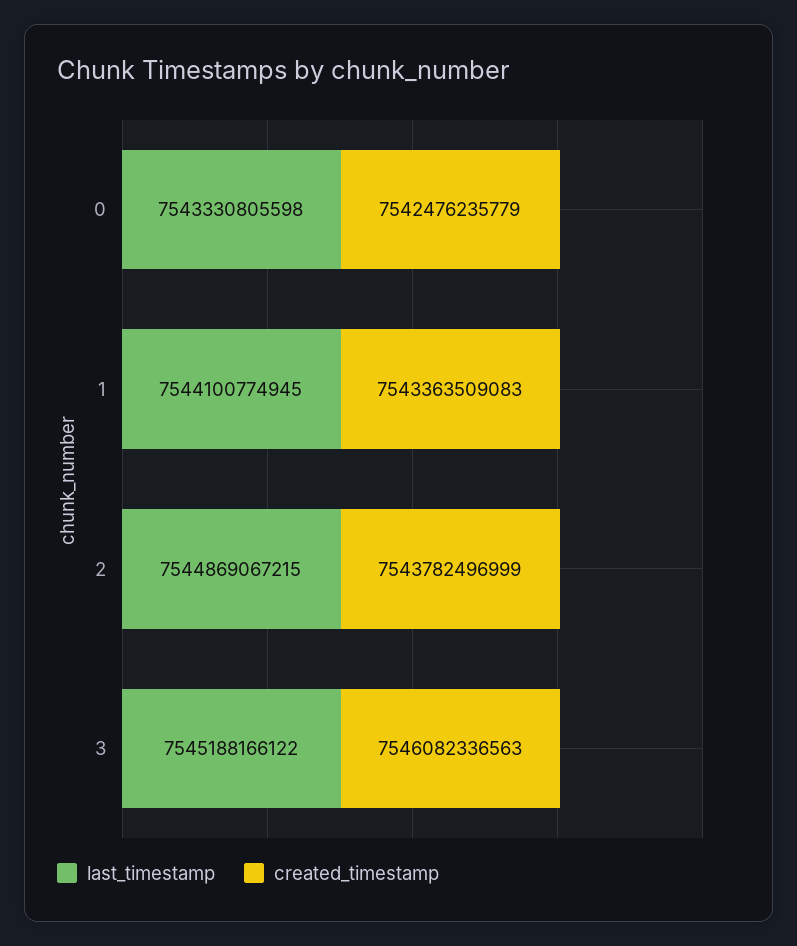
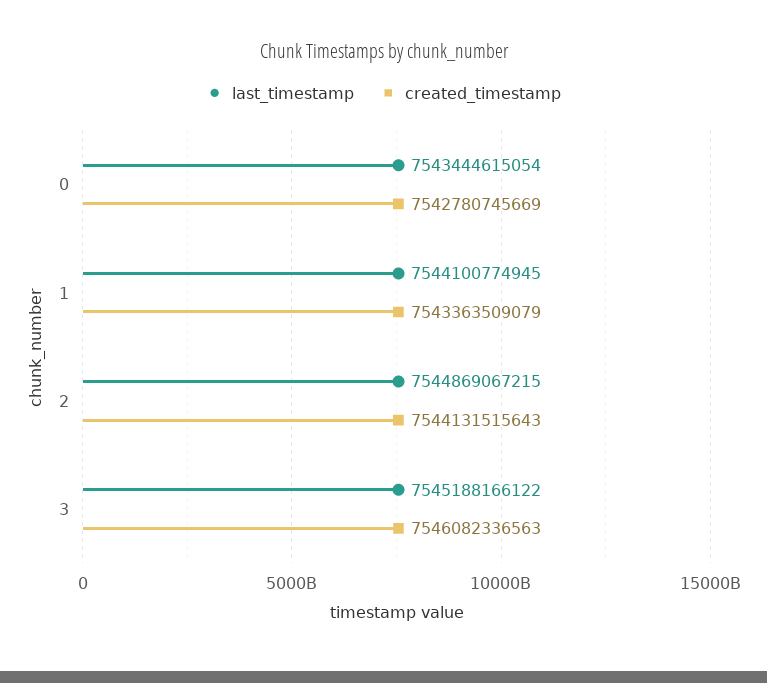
last_timestamp, 0: 7543330805598 -> 7543444615054
created_timestamp, 0: 7542476235779 -> 7542780745669
created_timestamp, 1: 7543363509083 -> 7543363509079
created_timestamp, 2: 7543782496999 -> 7544131515643

